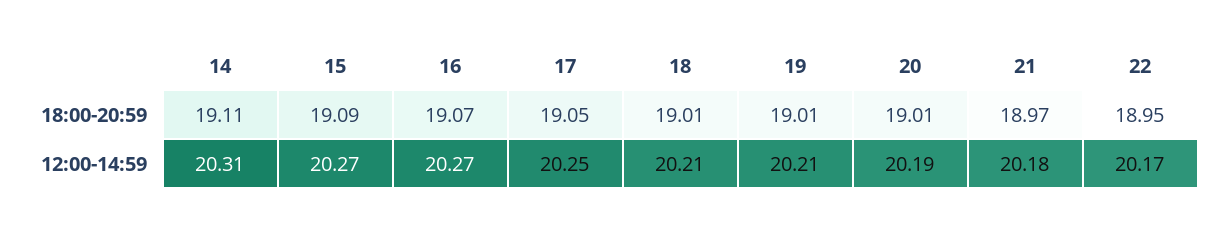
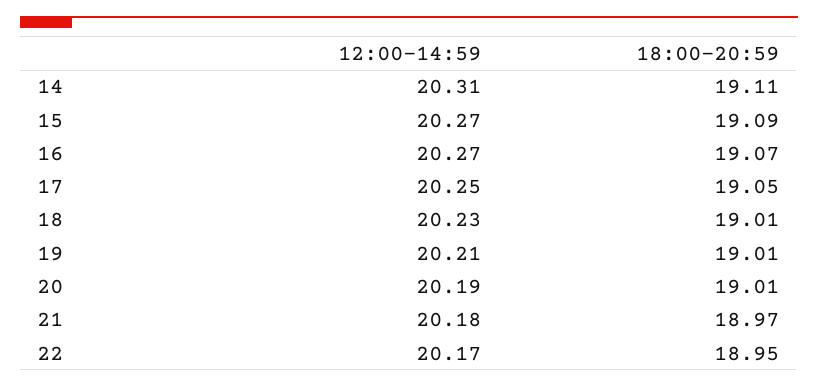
18, 12:00-14:59: 20.21 -> 20.23

